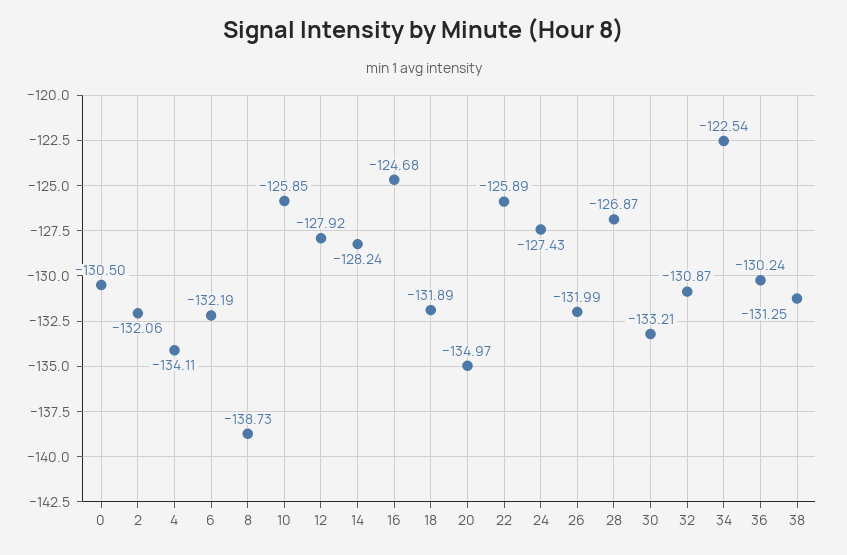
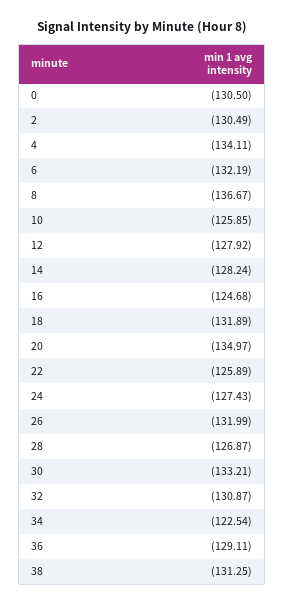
2: -132.06 -> -130.49
8: -138.73 -> -136.67
36: -130.24 -> -129.11

